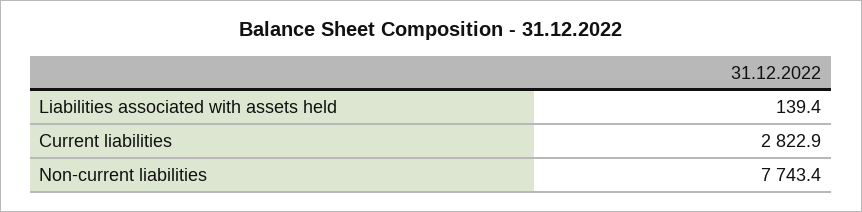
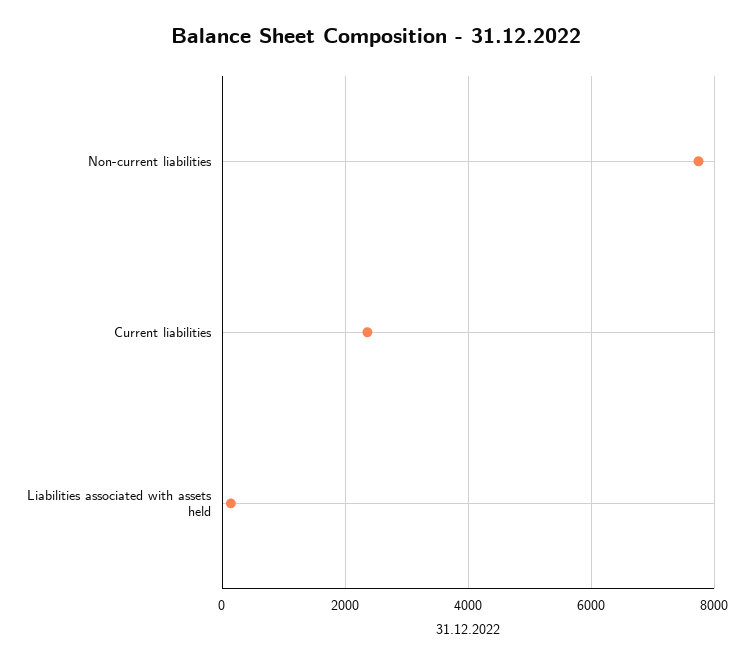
Current liabilities: 2822.9 -> 2400

